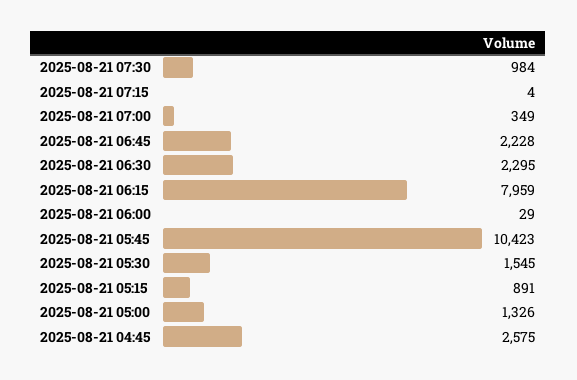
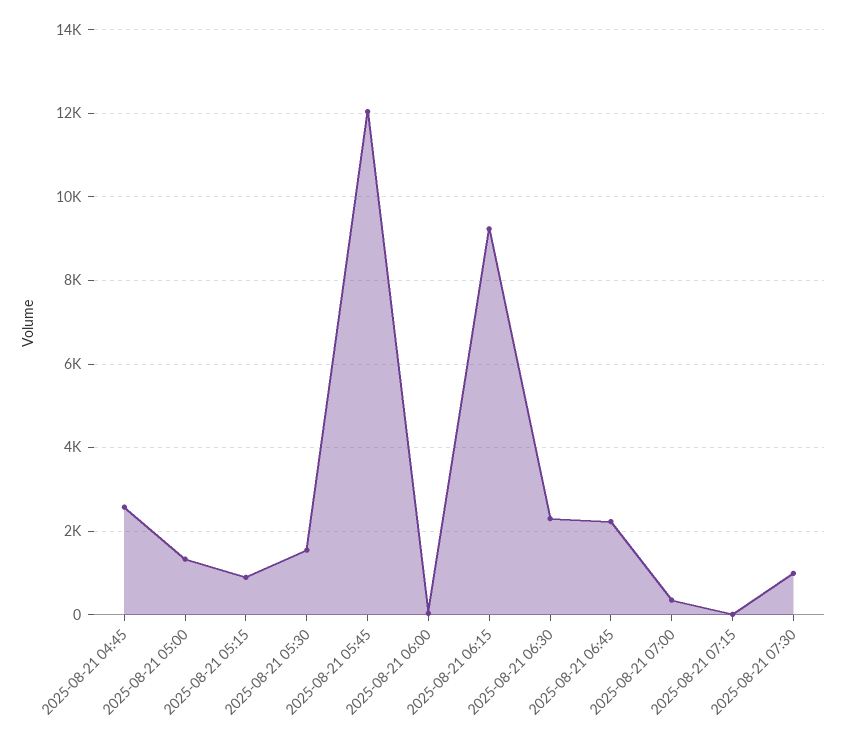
2025-08-21 06:15: 7959 -> 9200
2025-08-21 05:45: 10423 -> 12000

